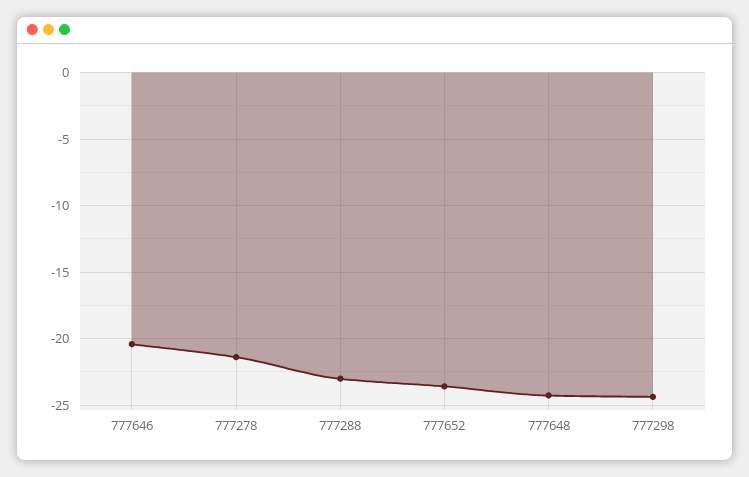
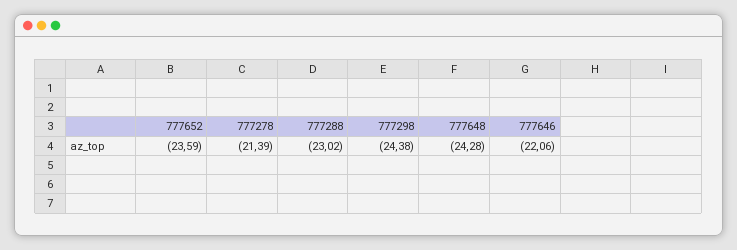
777646: -20.5 -> -22.06

